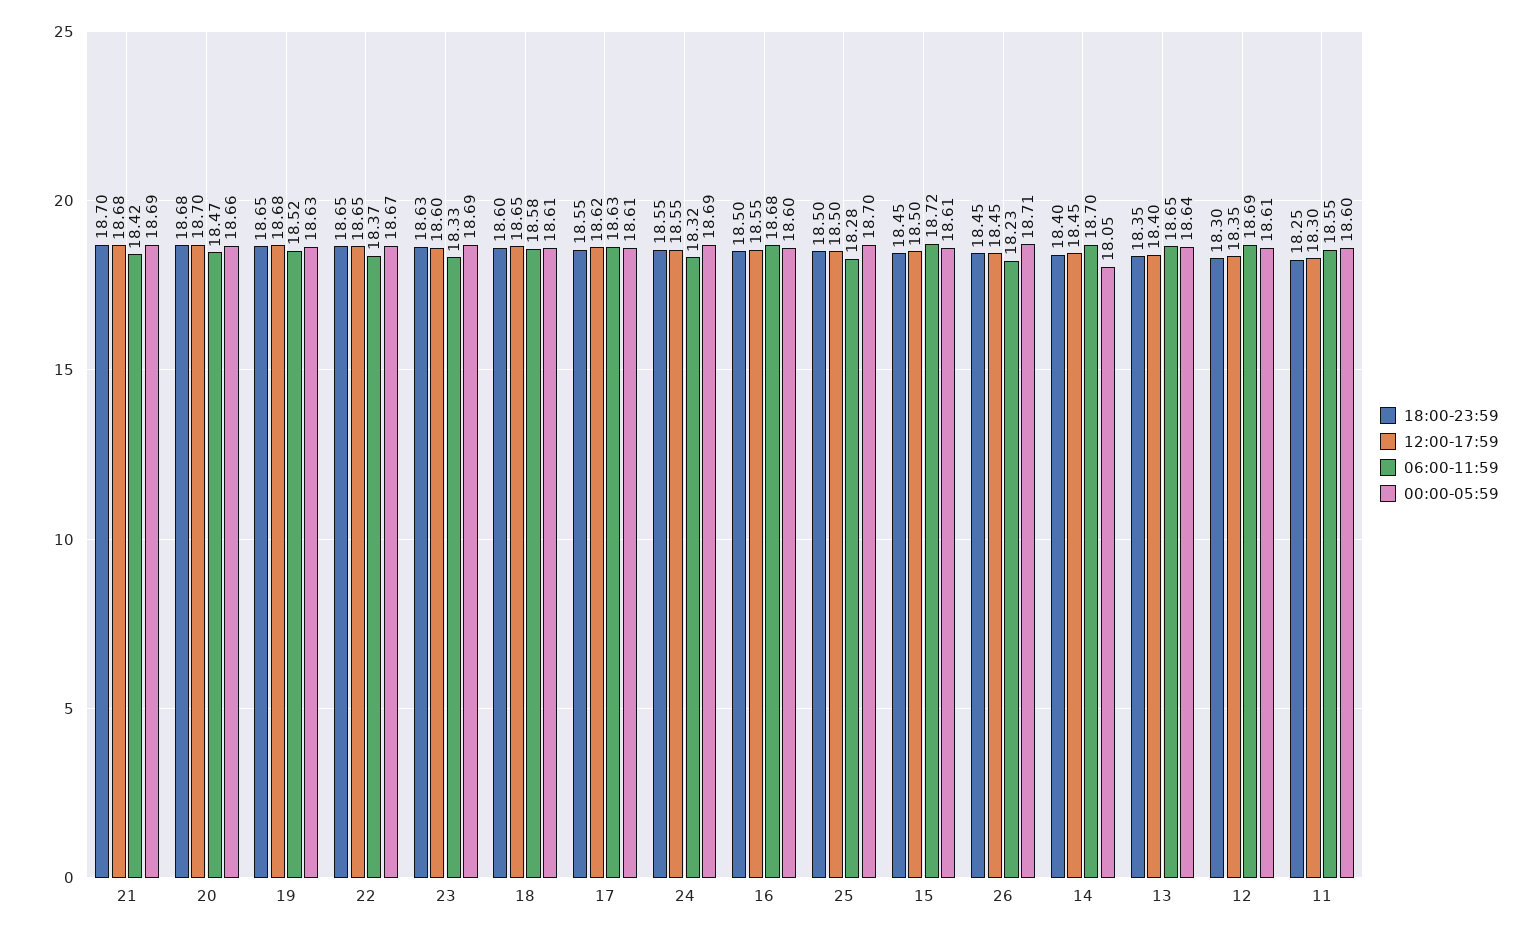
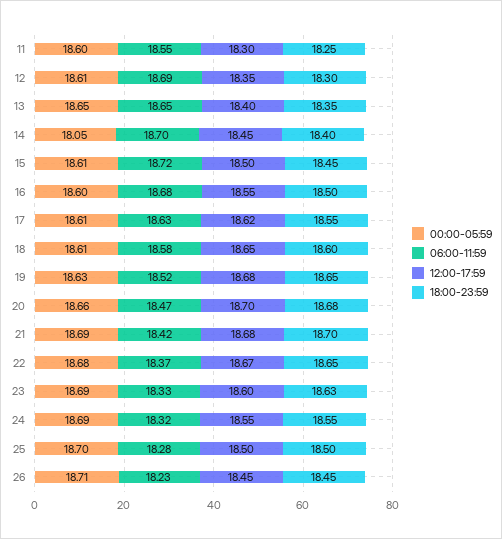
12:00-17:59, 22: 18.65 -> 18.67
00:00-05:59, 22: 18.67 -> 18.68
00:00-05:59, 13: 18.64 -> 18.65

